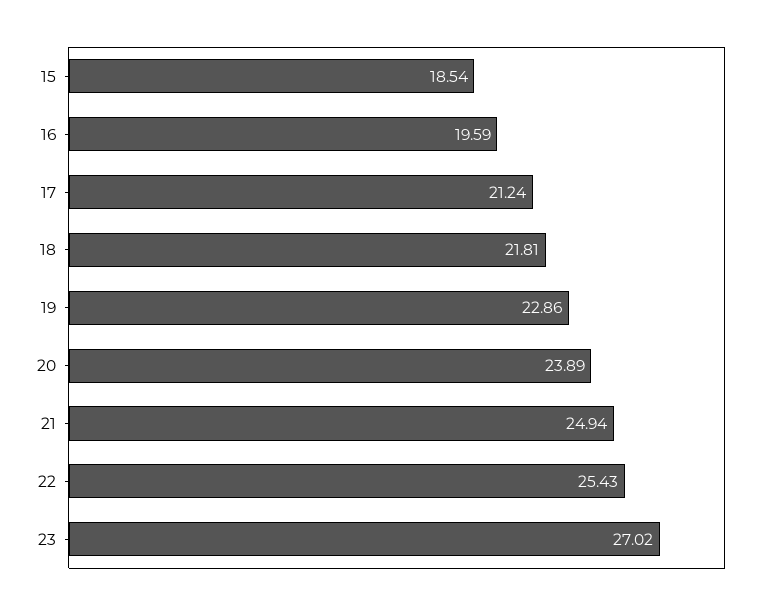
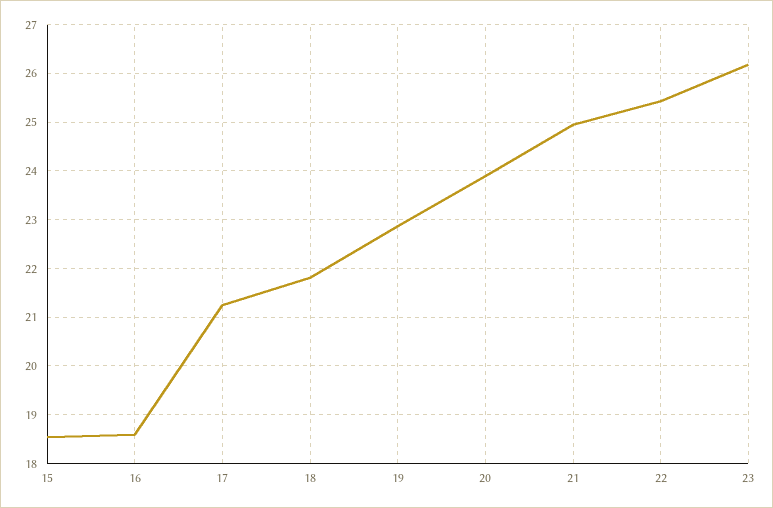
16: 19.59 -> 18.6
23: 27.02 -> 26.2

